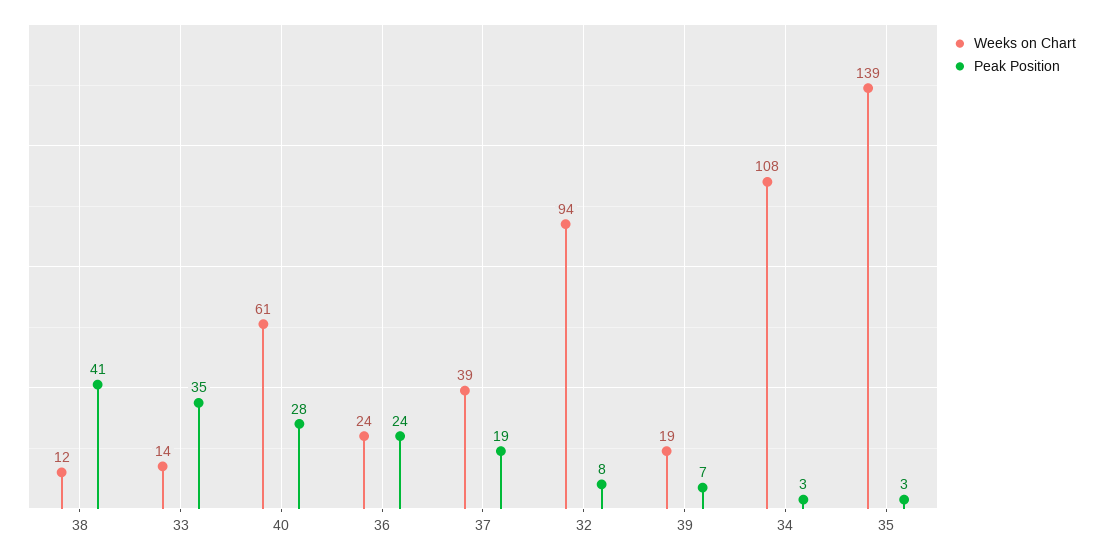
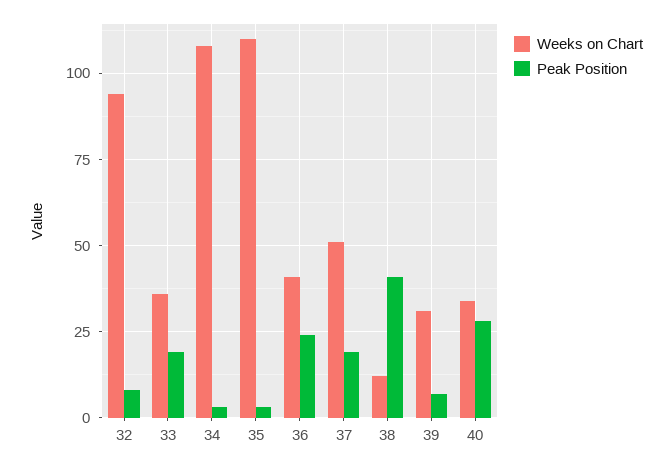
Weeks on Chart, 33: 14 -> 35
Peak Position, 33: 35 -> 20
Weeks on Chart, 40: 61 -> 35
Weeks on Chart, 36: 24 -> 40
Weeks on Chart, 37: 39 -> 50
Weeks on Chart, 39: 19 -> 30
Weeks on Chart, 35: 139 -> 110

